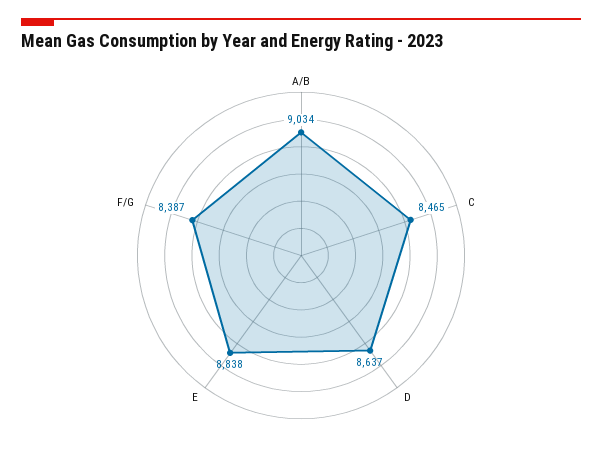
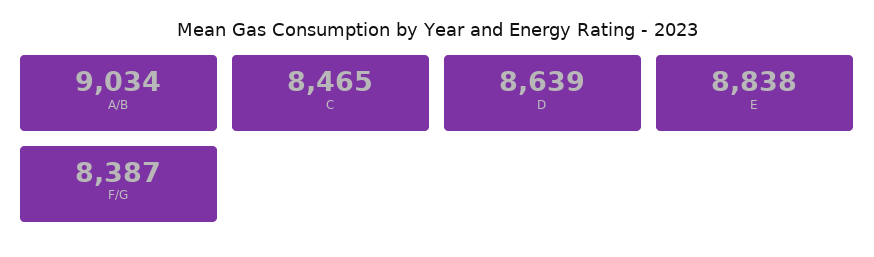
D: 8637 -> 8639

